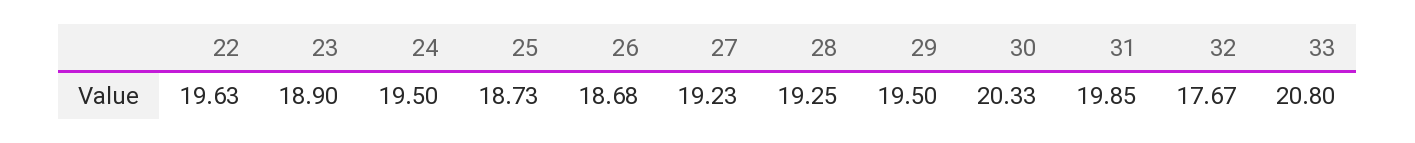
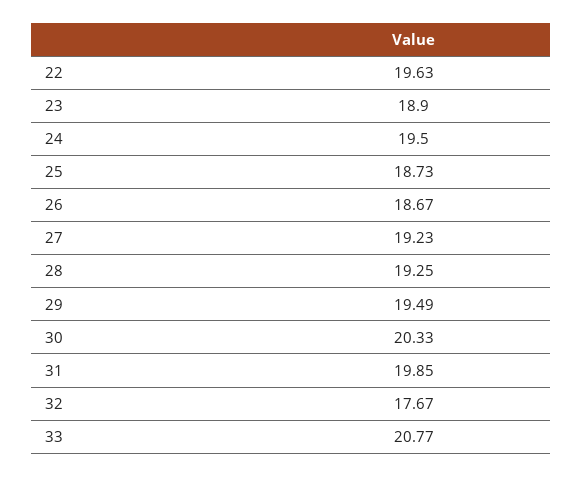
26: 18.68 -> 18.67
29: 19.5 -> 19.49
33: 20.8 -> 20.77

